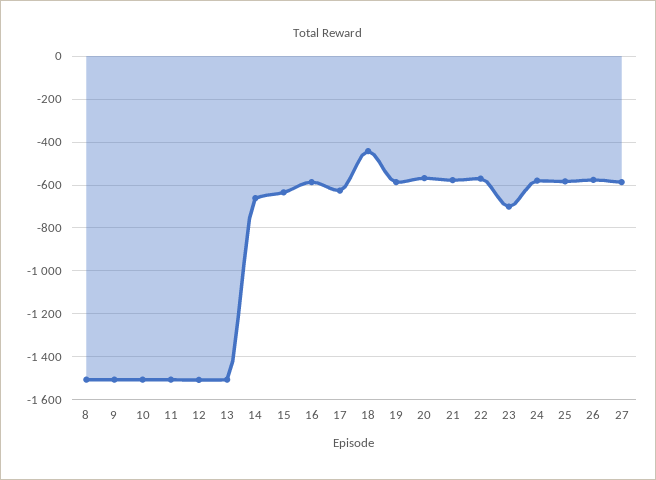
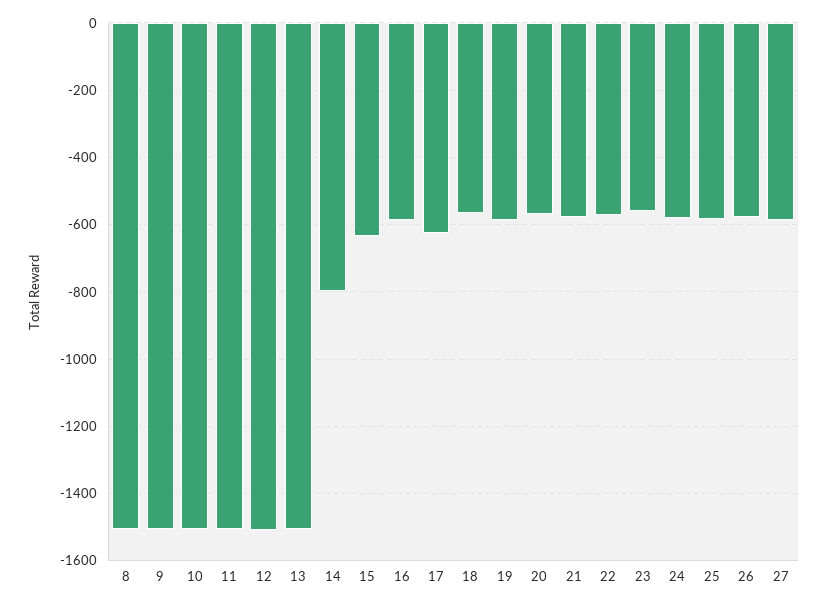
14: -650 -> -800
18: -450 -> -560
23: -700 -> -560

